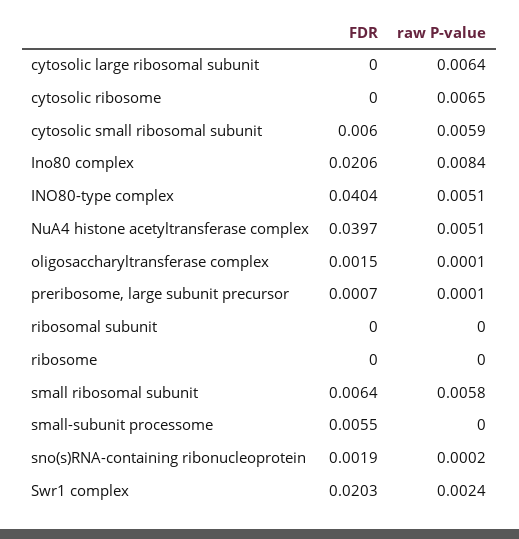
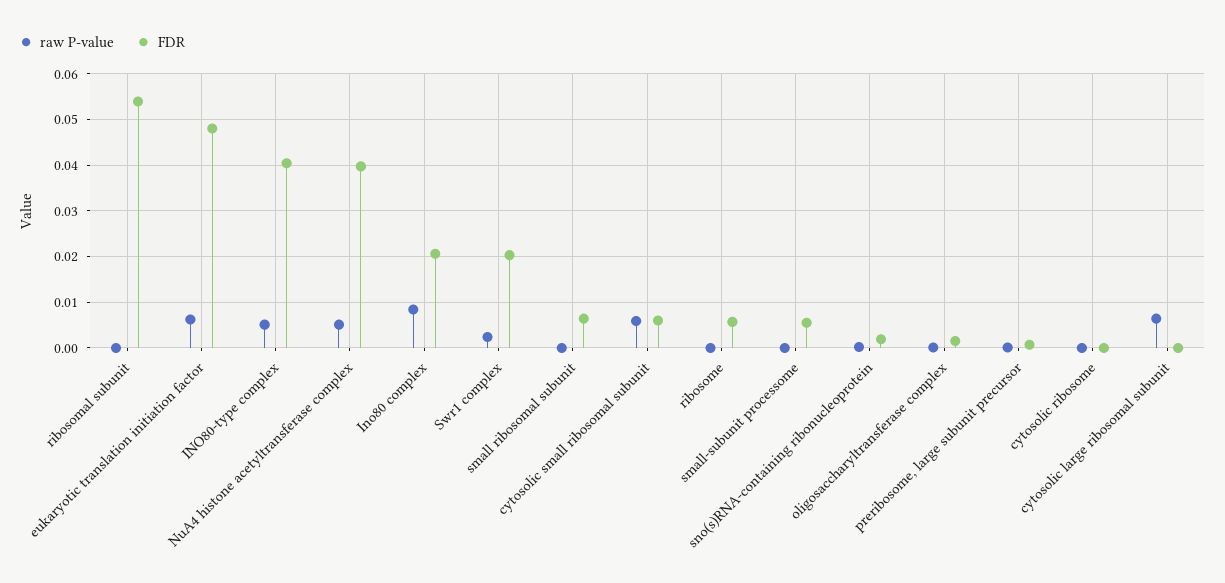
raw P-value, cytosolic ribosome: 0.0065 -> 0
FDR, ribosomal subunit: 0 -> 0.054
FDR, ribosome: 0 -> 0.006
raw P-value, small ribosomal subunit: 0.0058 -> 0
raw P-value, eukaryotic translation initiation factor: none -> 0.006
FDR, eukaryotic translation initiation factor: none -> 0.048

